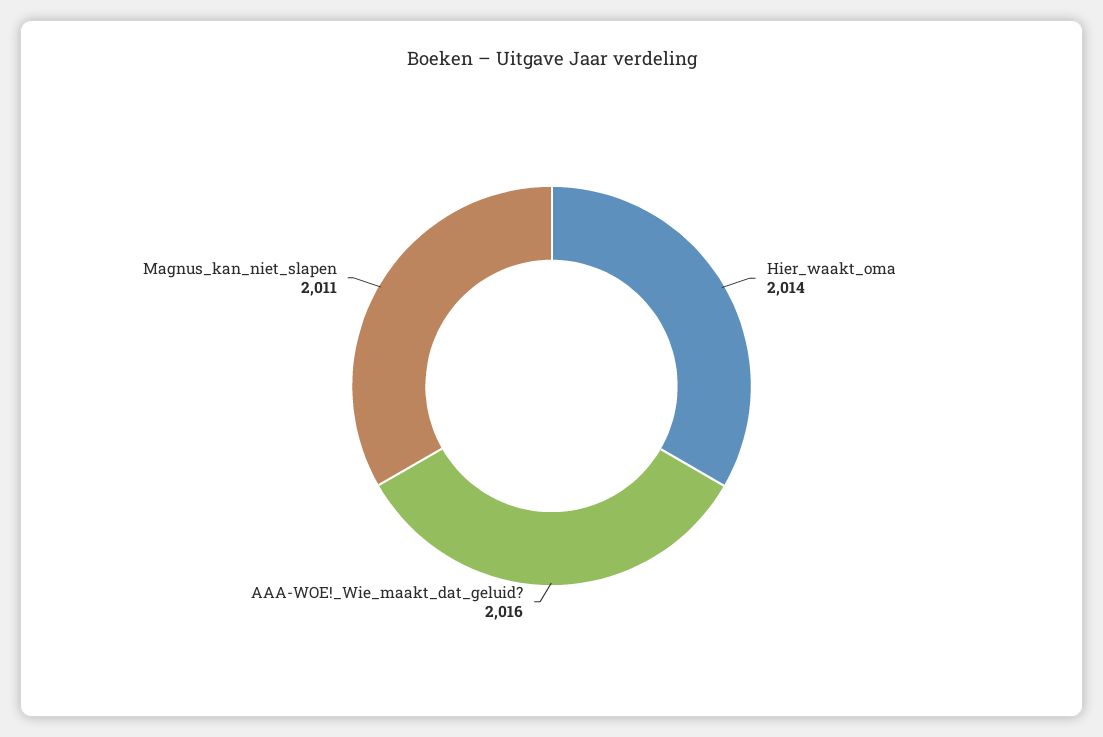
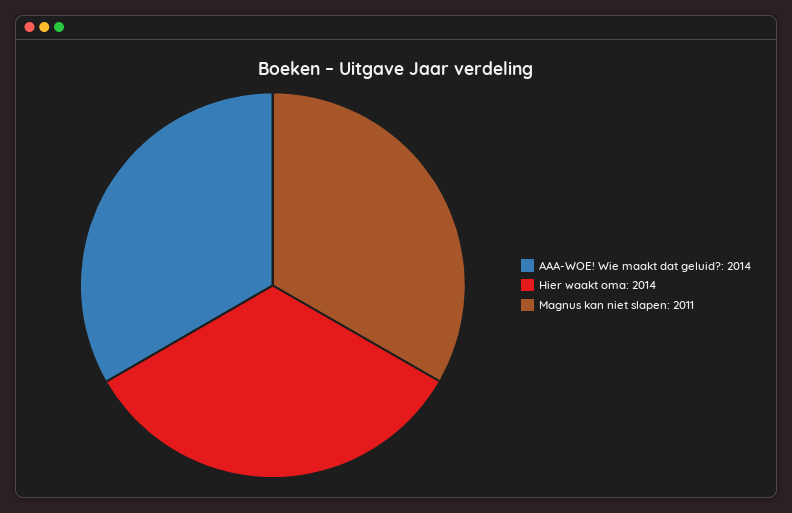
AAA-WOE!_Wie_maakt_dat_geluid?: 2016 -> 2014

